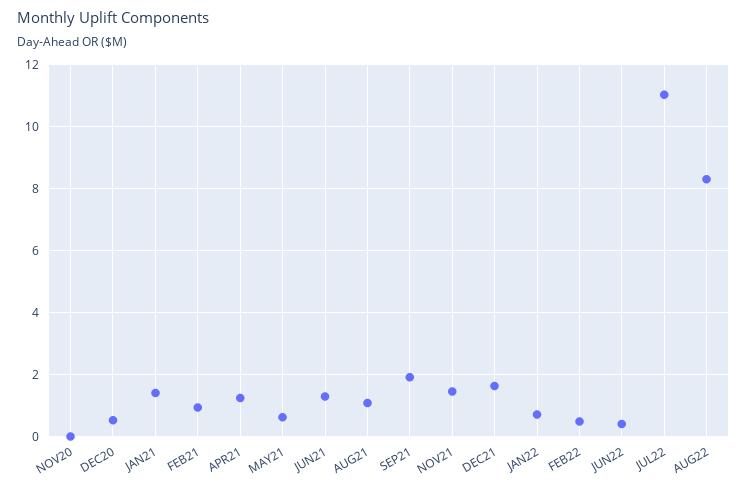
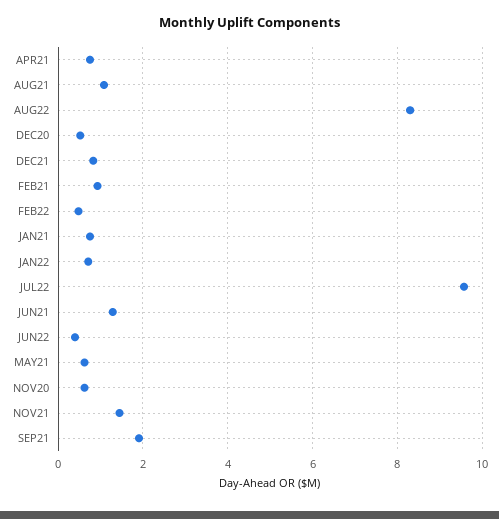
NOV20: 0 -> 0.6
JAN21: 1.4 -> 0.8
APR21: 1.2 -> 0.8
DEC21: 1.6 -> 0.8
JUL22: 11 -> 9.6

